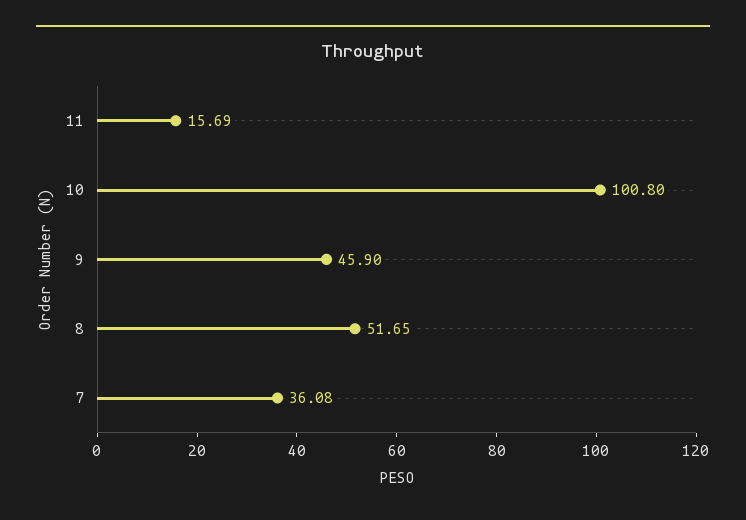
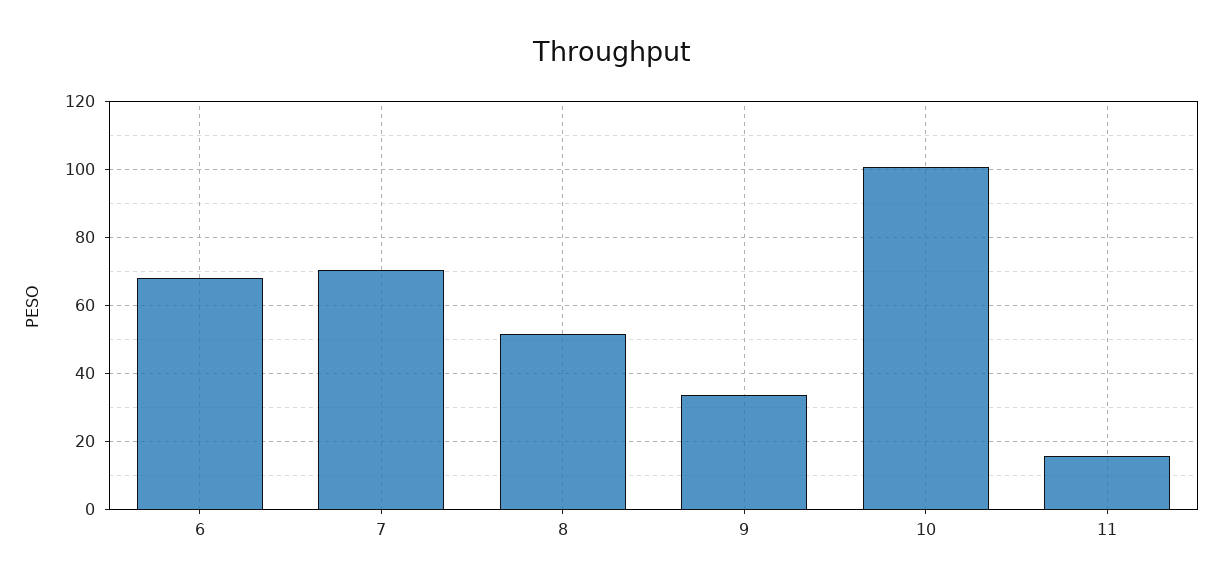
9: 45.9 -> 34
7: 36.08 -> 70
6: none -> 68

